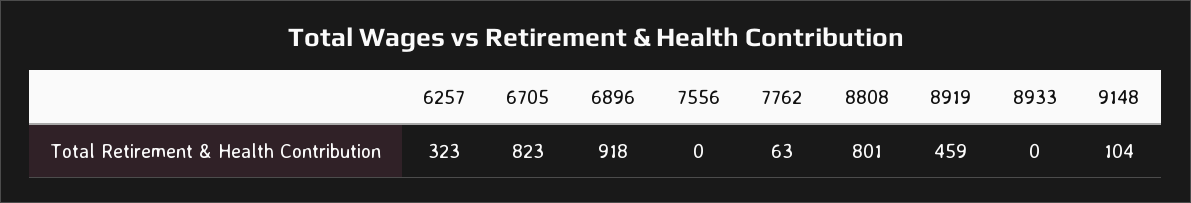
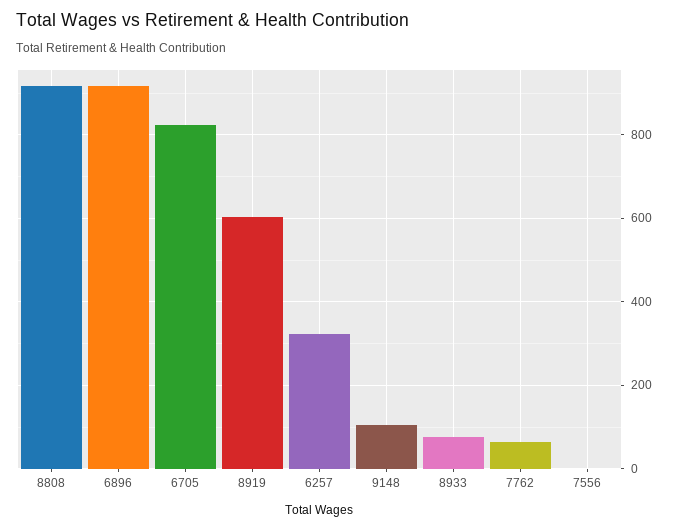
8808: 801 -> 920
8919: 459 -> 600
8933: 0 -> 80

